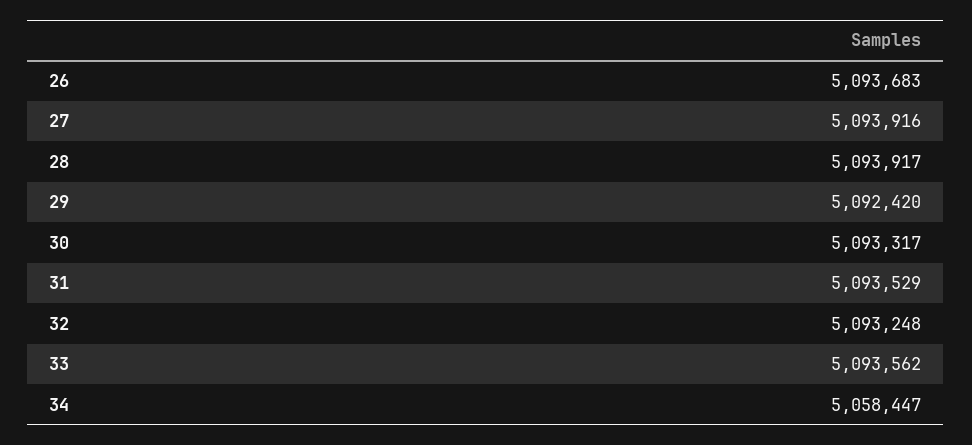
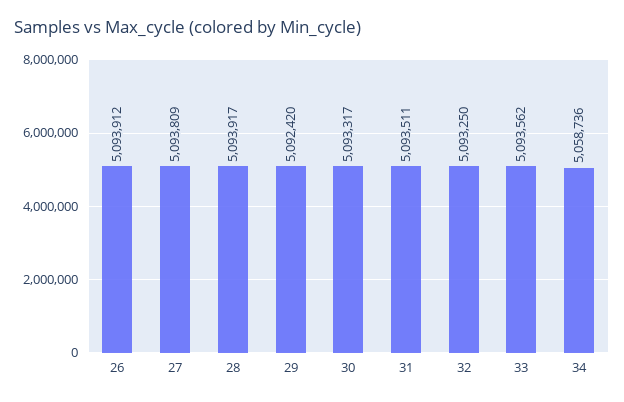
26: 5093683 -> 5093912
27: 5093916 -> 5093809
31: 5093529 -> 5093511
32: 5093248 -> 5093250
34: 5058447 -> 5058736

